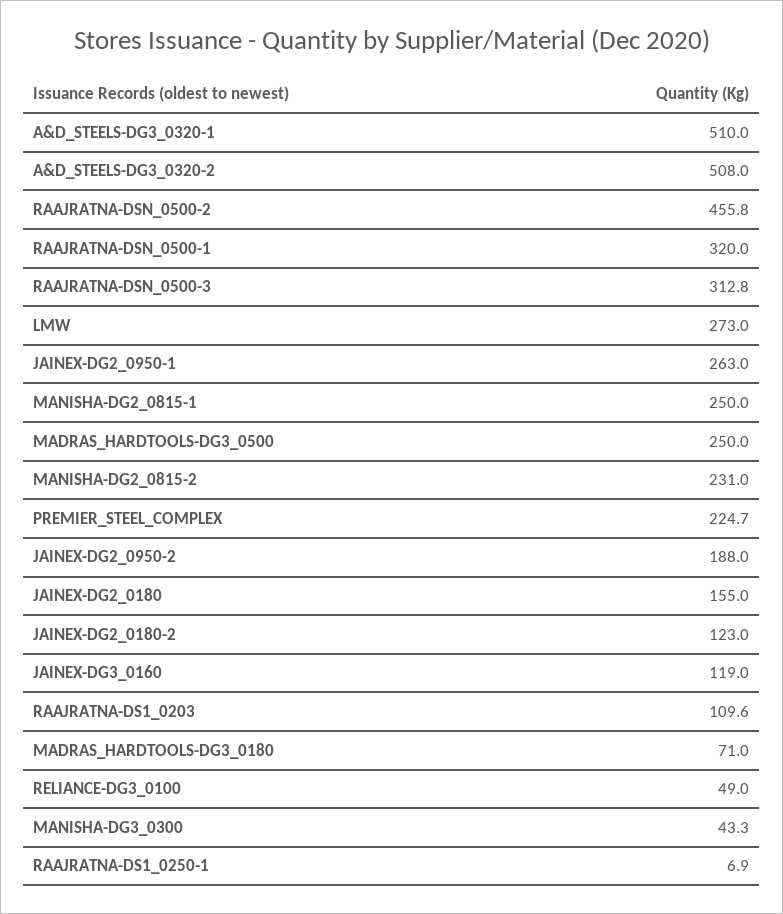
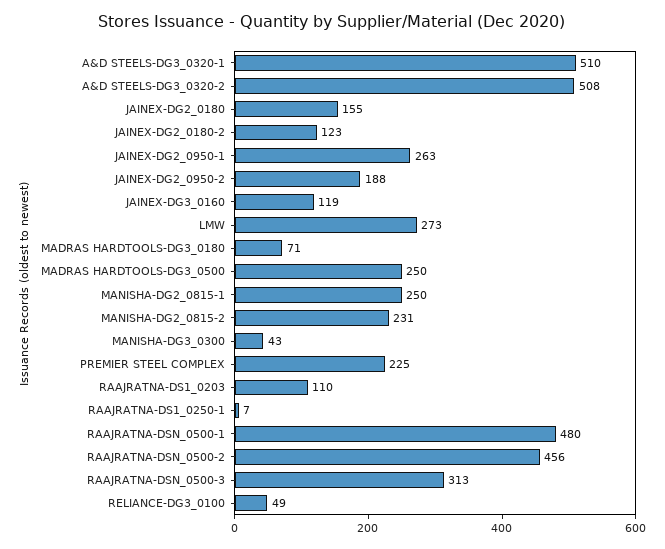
RAAJRATNA-DSN_0500-1: 320 -> 480

